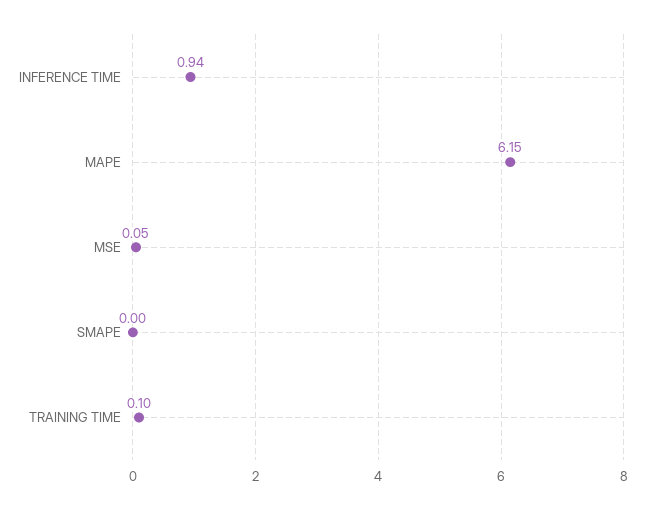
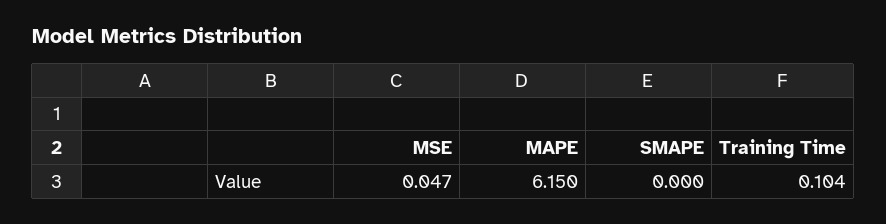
INFERENCE TIME: 0.94 -> none

